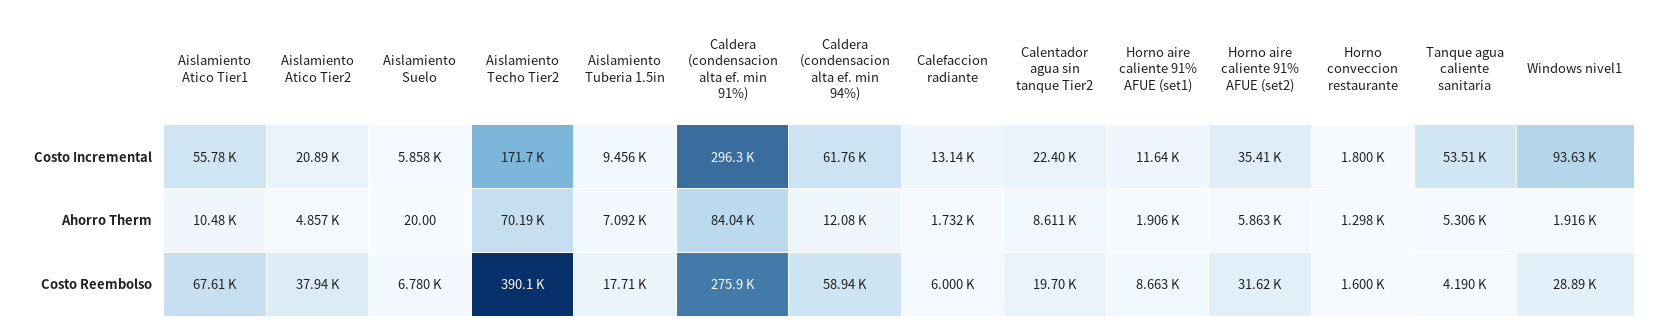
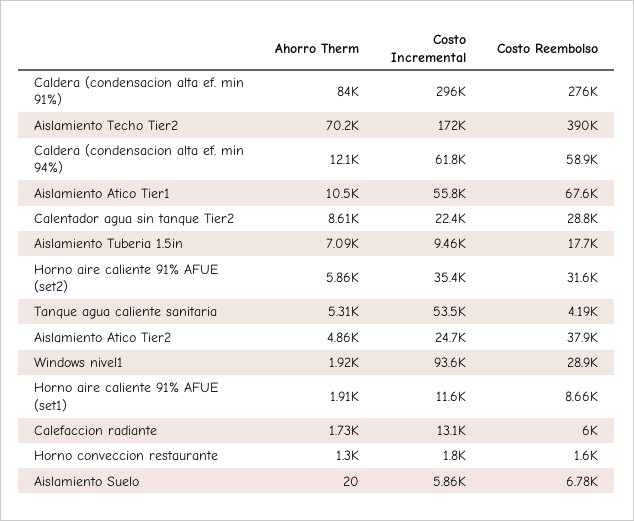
Aislamiento Atico Tier2, Costo Incremental: 20890 -> 24700
Calentador agua sin tanque Tier2, Costo Reembolso: 19700 -> 28800

